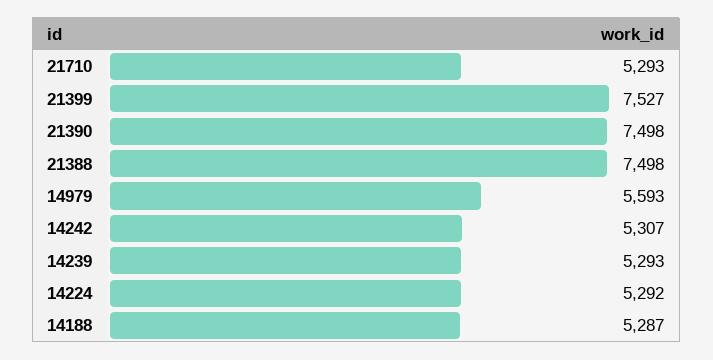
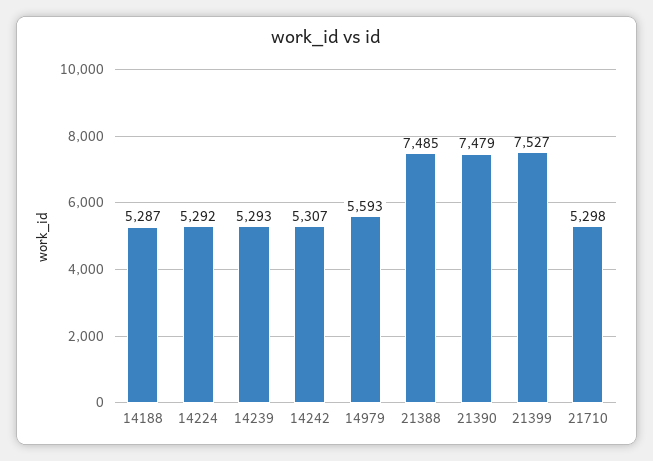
21710: 5293 -> 5298
21390: 7498 -> 7479
21388: 7498 -> 7485

